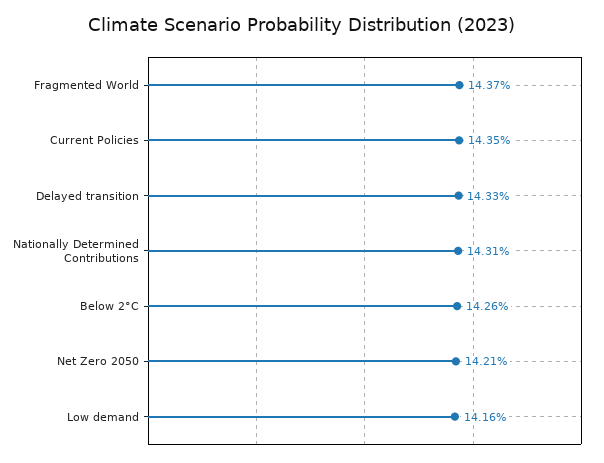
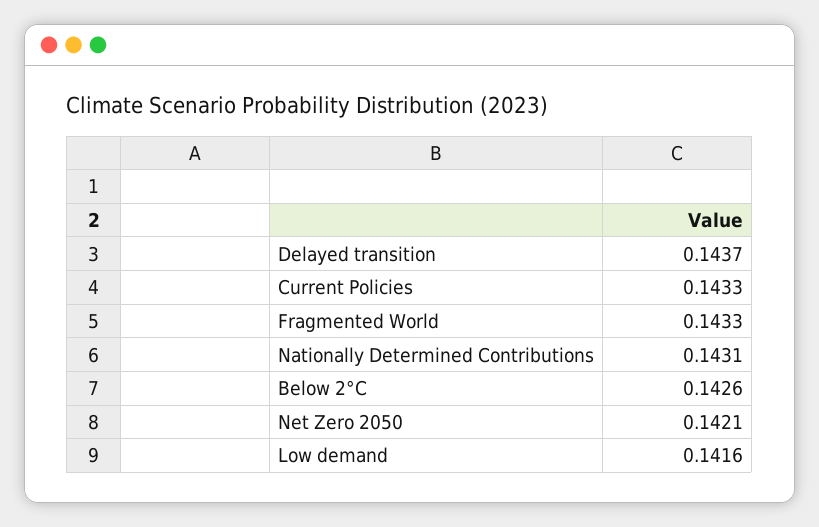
Fragmented World: 0.1437 -> 0.1433
Current Policies: 0.1435 -> 0.1433
Delayed transition: 0.1433 -> 0.1437

